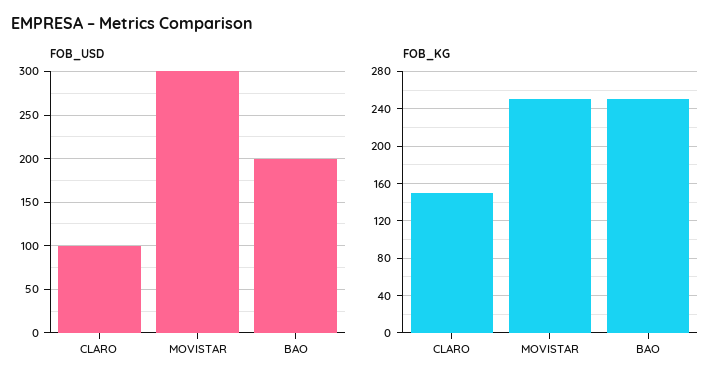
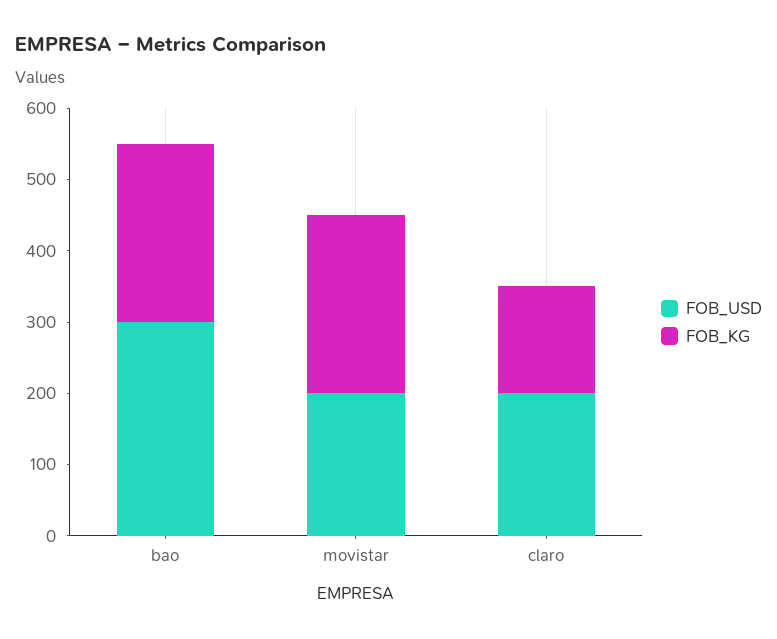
FOB_USD, CLARO: 100 -> 200
FOB_USD, MOVISTAR: 300 -> 200
FOB_USD, BAO: 200 -> 300

